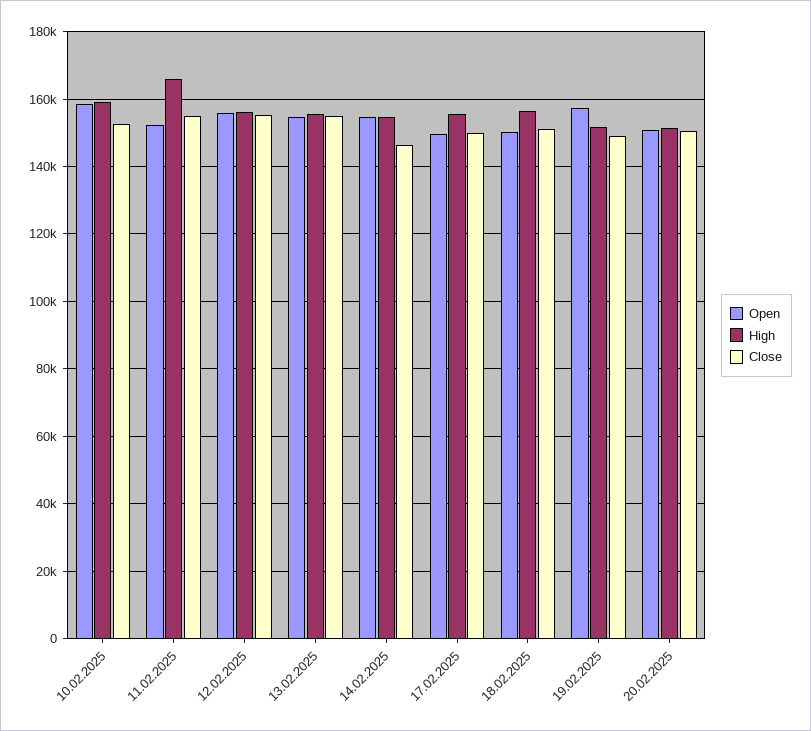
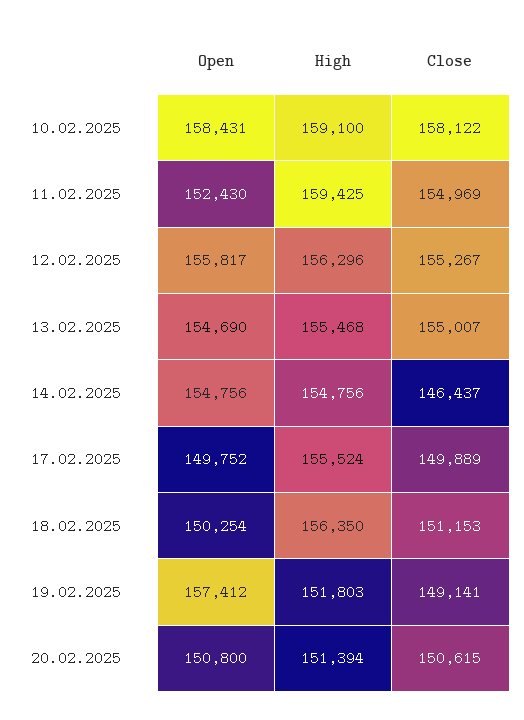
Close, 10.02.2025: 152000 -> 158122
High, 11.02.2025: 166000 -> 159425

